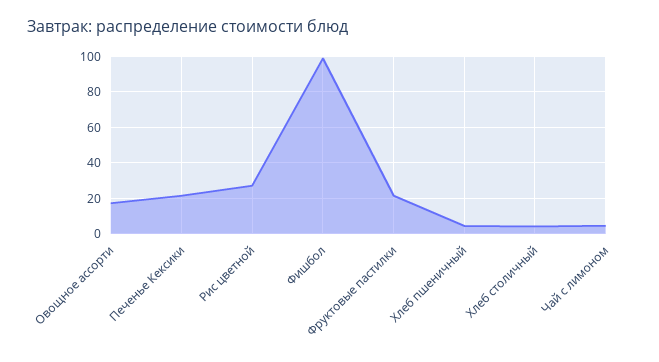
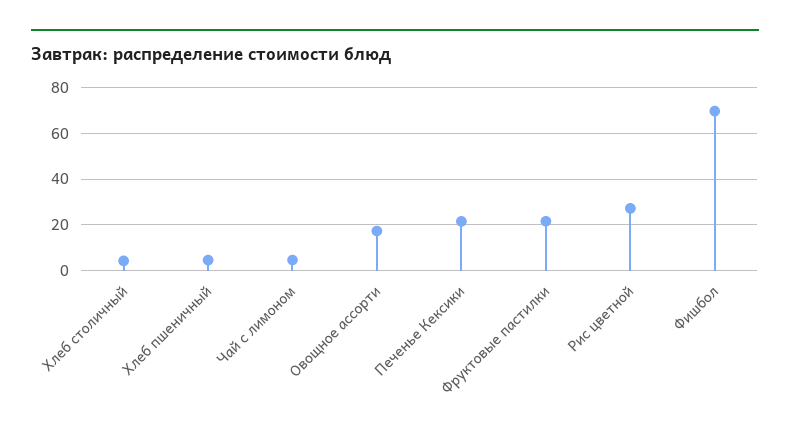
Фишбол: 100 -> 70

